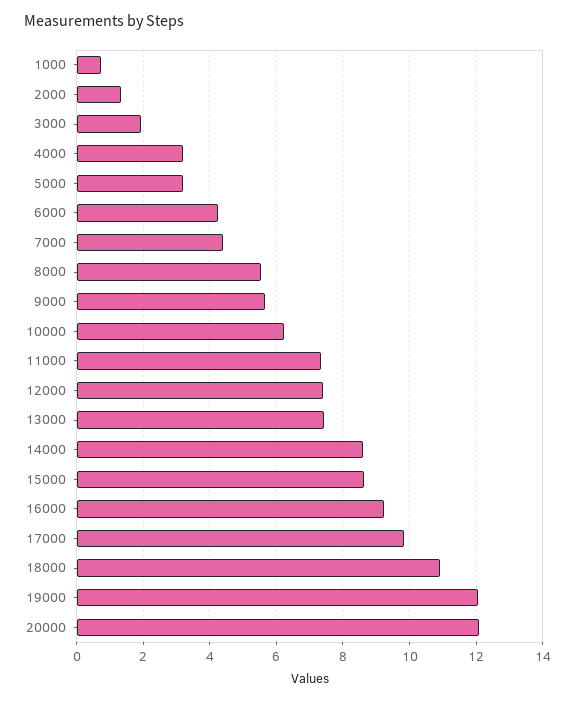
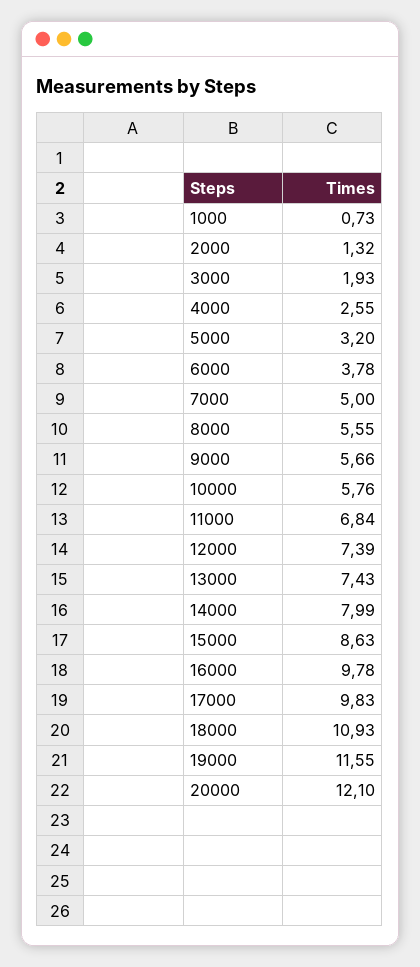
4000: 3.2 -> 2.55
6000: 4.2 -> 3.78
7000: 4.4 -> 5
10000: 6.2 -> 5.76
11000: 7.4 -> 6.84
14000: 8.6 -> 7.99
16000: 9.2 -> 9.78
19000: 12 -> 11.55

